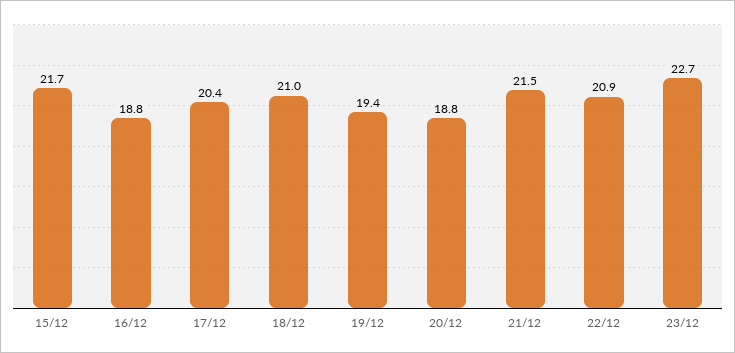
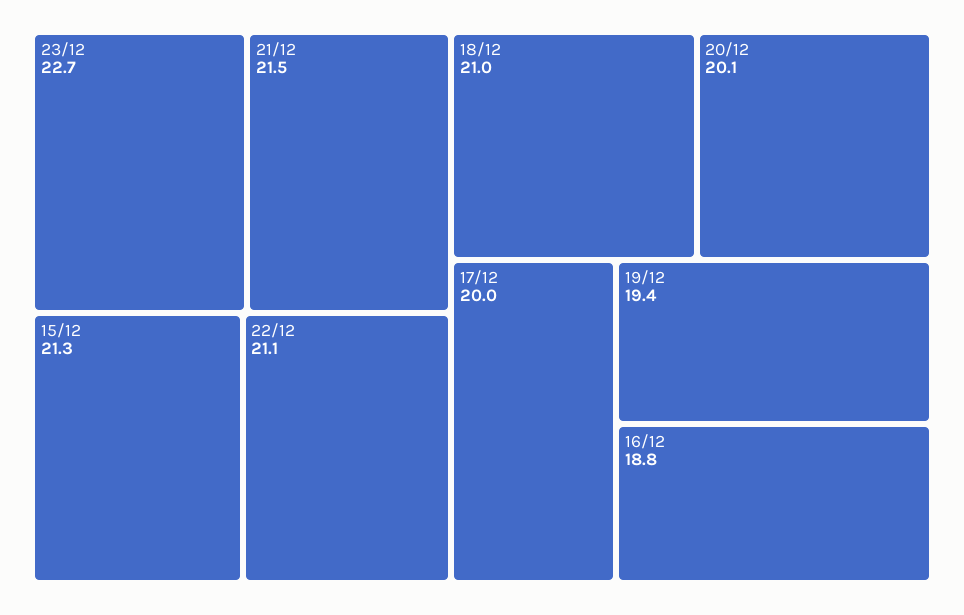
15/12: 21.7 -> 21.3
17/12: 20.4 -> 20
20/12: 18.8 -> 20.1
22/12: 20.9 -> 21.1

